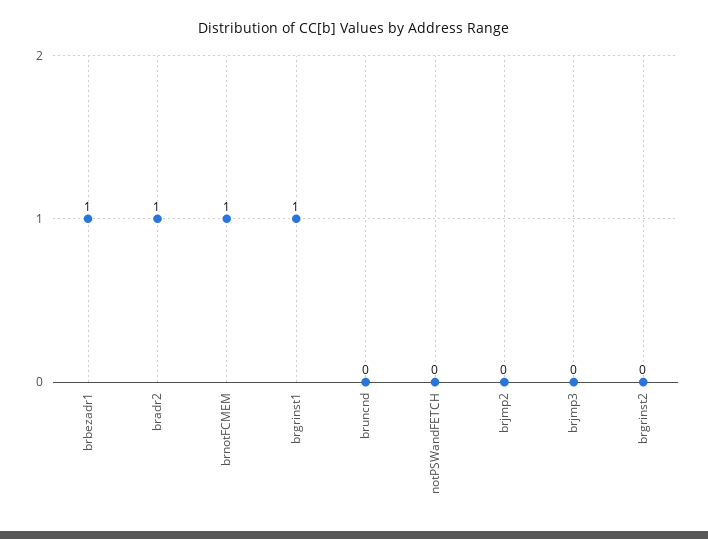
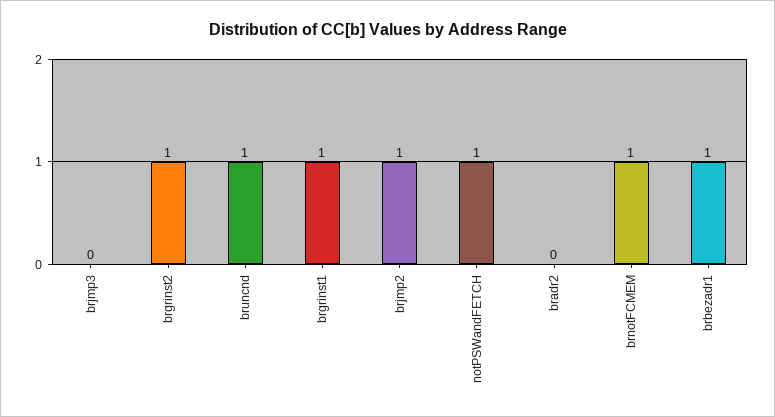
bradr2: 1 -> 0
bruncnd: 0 -> 1
notPSWandFETCH: 0 -> 1
brjmp2: 0 -> 1
brgrinst2: 0 -> 1

